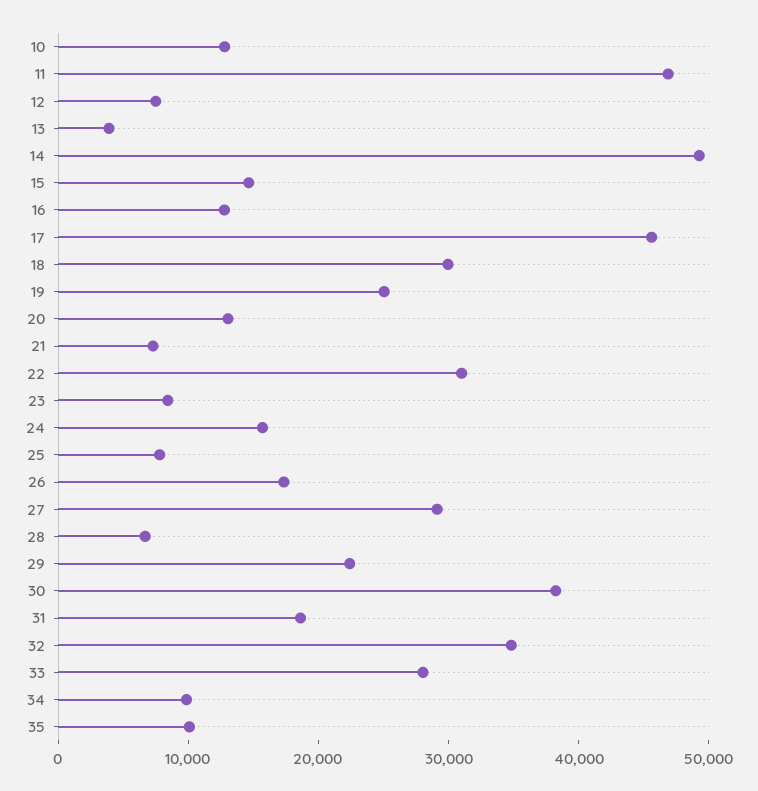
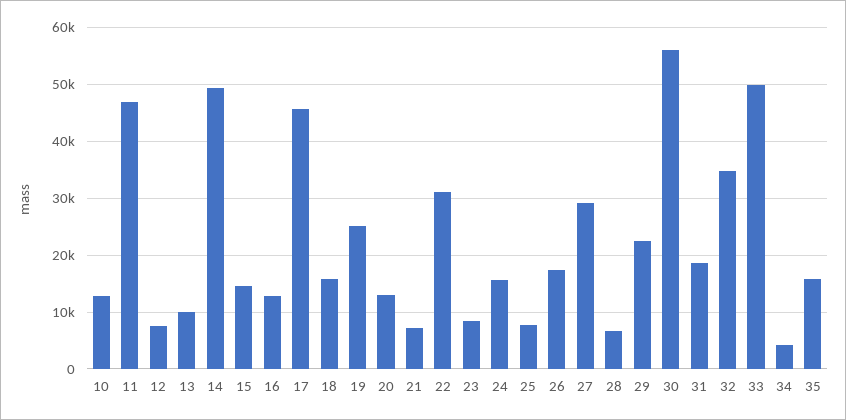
13: 4000 -> 10000
18: 30000 -> 16000
30: 38000 -> 56000
33: 28000 -> 50000
34: 10000 -> 4000
35: 10000 -> 16000

